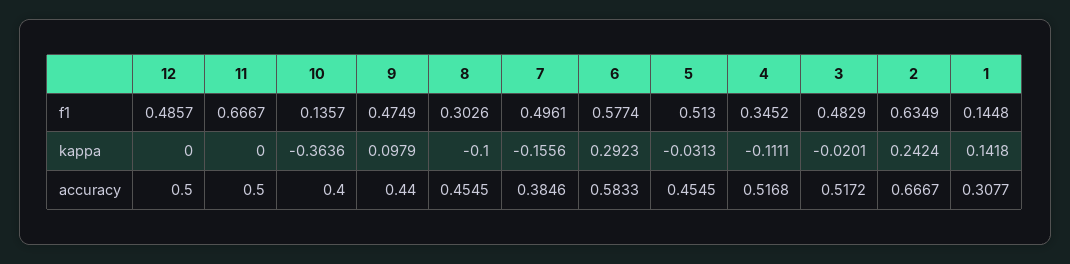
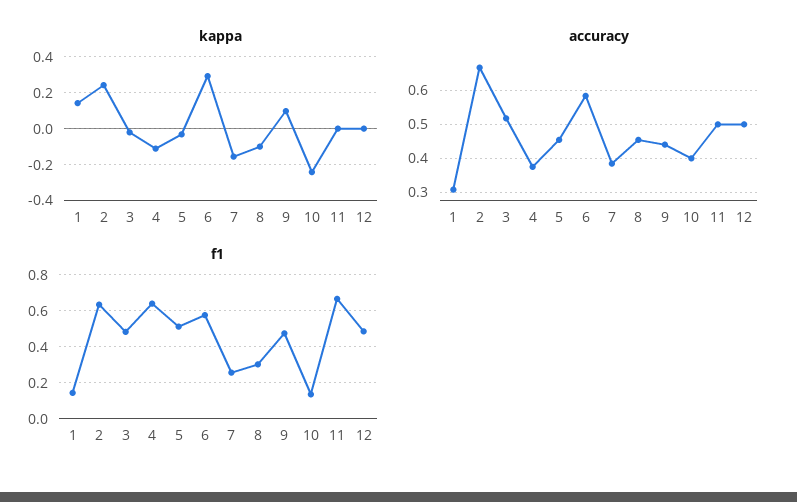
f1, 7: 0.4961 -> 0.25
f1, 4: 0.3452 -> 0.65
kappa, 10: -0.3636 -> -0.25
accuracy, 4: 0.5168 -> 0.38

